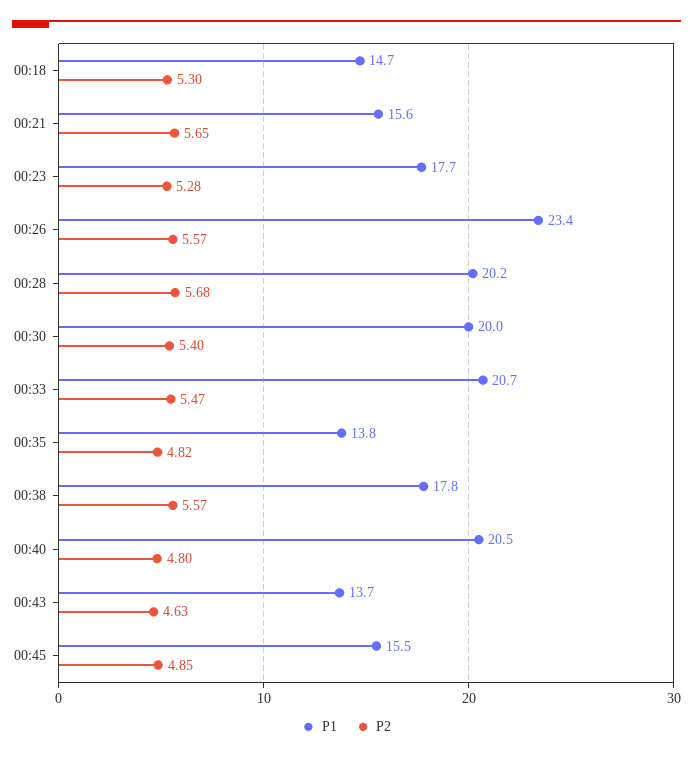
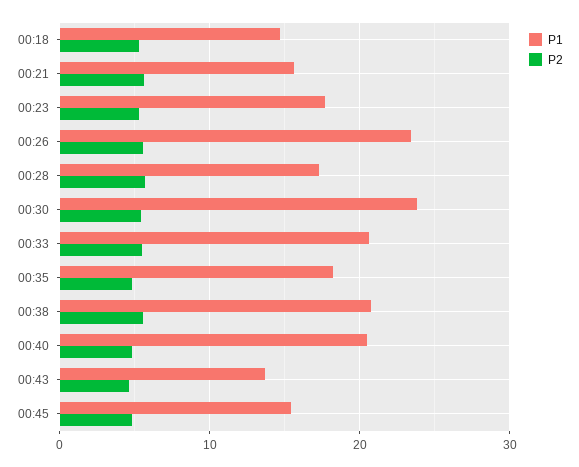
P1, 00:28: 20.2 -> 17
P1, 00:30: 20 -> 24
P1, 00:35: 13.8 -> 18
P1, 00:38: 17.8 -> 21

